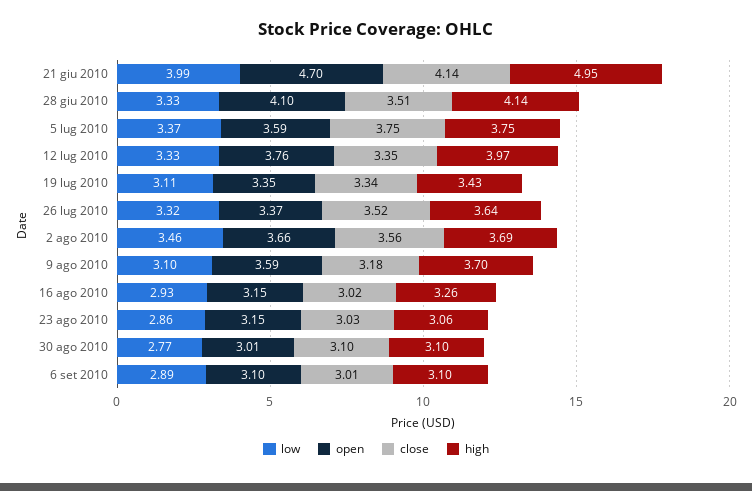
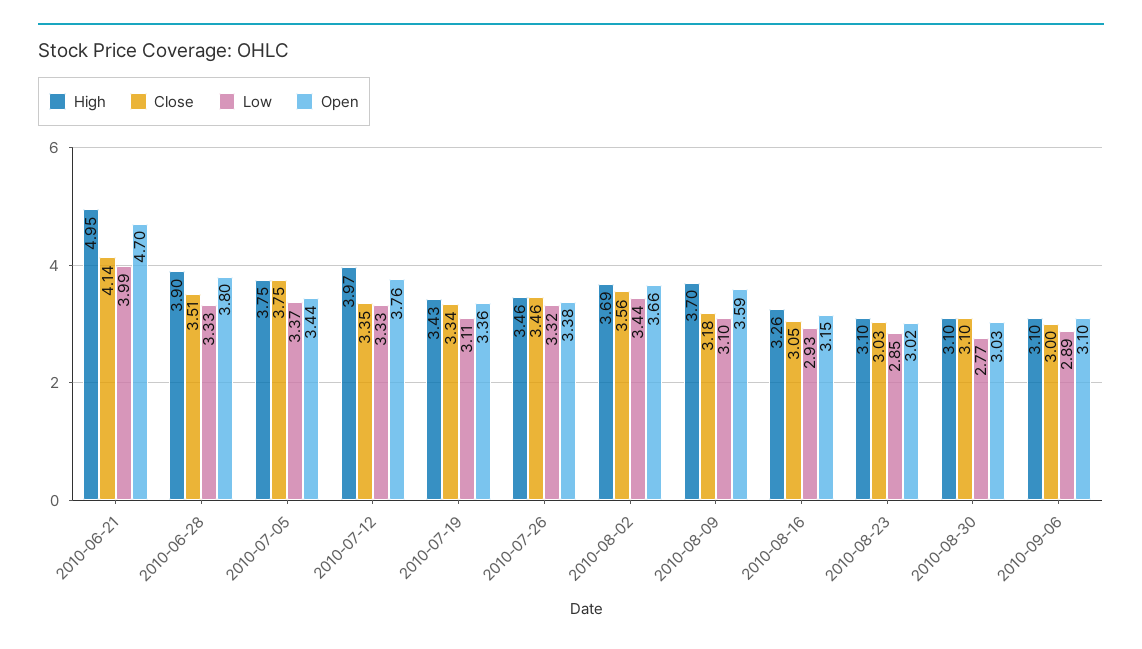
open, 28 giu 2010: 4.1 -> 3.8
high, 28 giu 2010: 4.14 -> 3.9
open, 5 lug 2010: 3.59 -> 3.44
open, 19 lug 2010: 3.35 -> 3.36
open, 26 lug 2010: 3.37 -> 3.38
close, 26 lug 2010: 3.52 -> 3.46
high, 26 lug 2010: 3.64 -> 3.46
low, 2 ago 2010: 3.46 -> 3.44
close, 16 ago 2010: 3.02 -> 3.05
low, 23 ago 2010: 2.86 -> 2.85
open, 23 ago 2010: 3.15 -> 3.02
high, 23 ago 2010: 3.06 -> 3.1
open, 30 ago 2010: 3.01 -> 3.03
close, 6 set 2010: 3.01 -> 3

